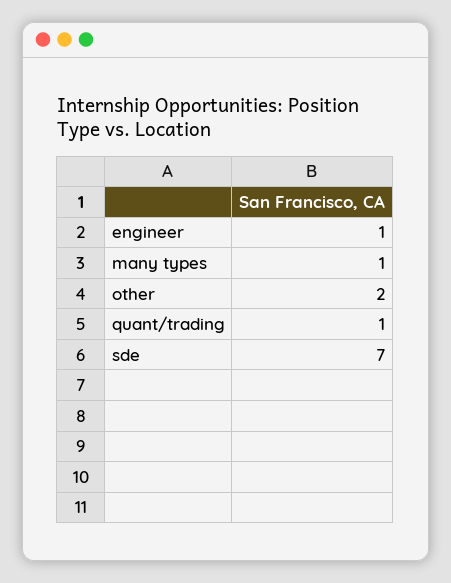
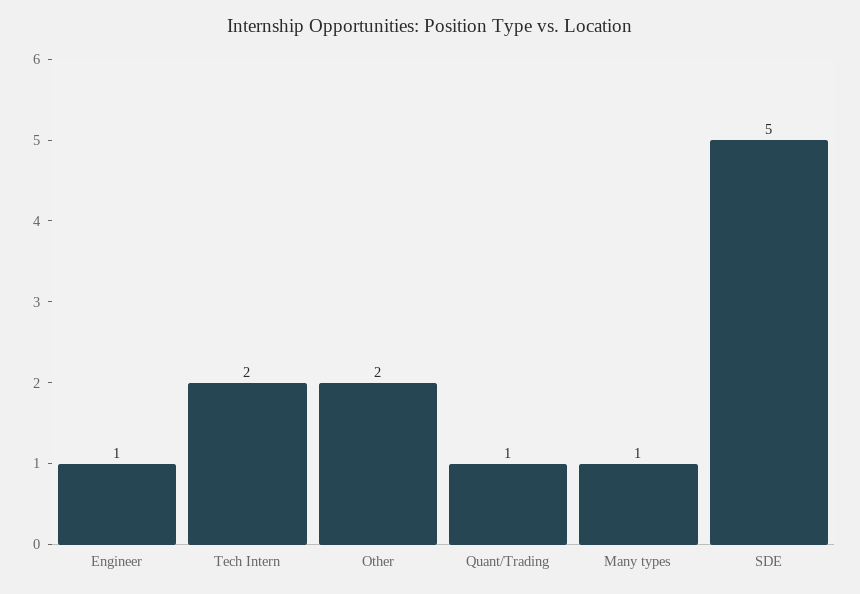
sde: 7 -> 5
Tech Intern: none -> 2

